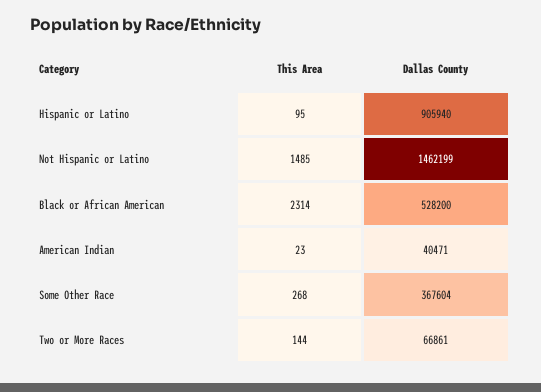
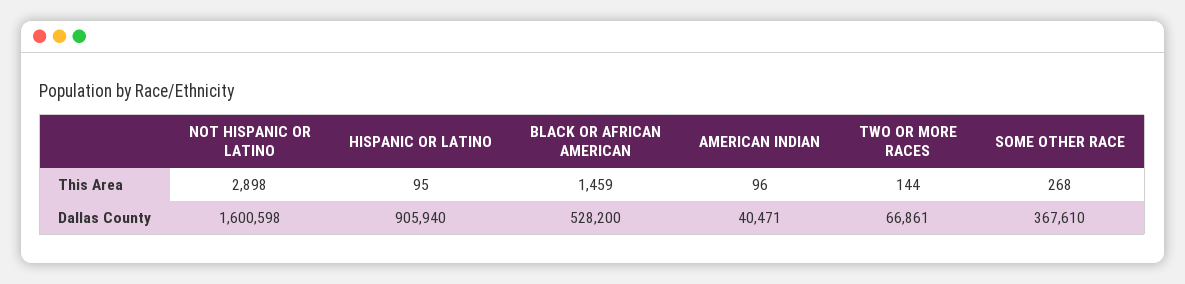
This Area, Not Hispanic or Latino: 1485 -> 2898
Dallas County, Not Hispanic or Latino: 1462199 -> 1600598
This Area, Black or African American: 2314 -> 1459
This Area, American Indian: 23 -> 96
Dallas County, Some Other Race: 367604 -> 367610

